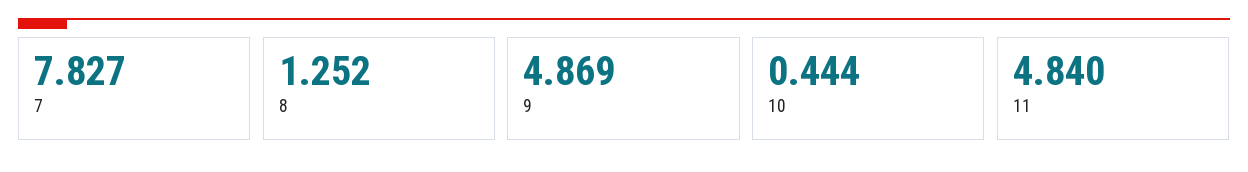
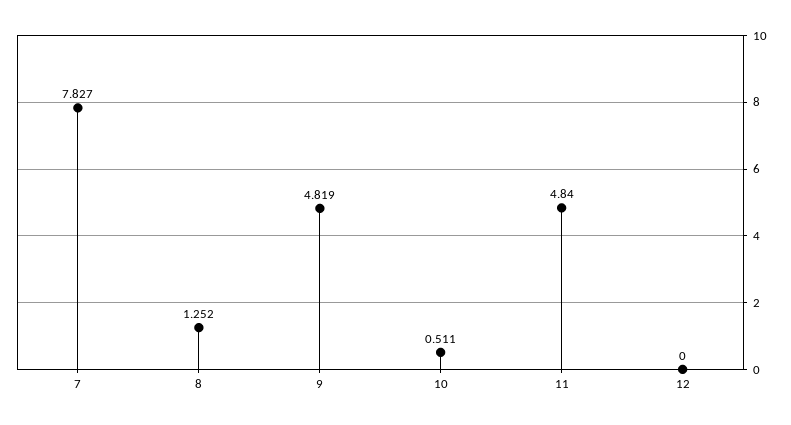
9: 4.869 -> 4.819
10: 0.444 -> 0.511
12: none -> 0

